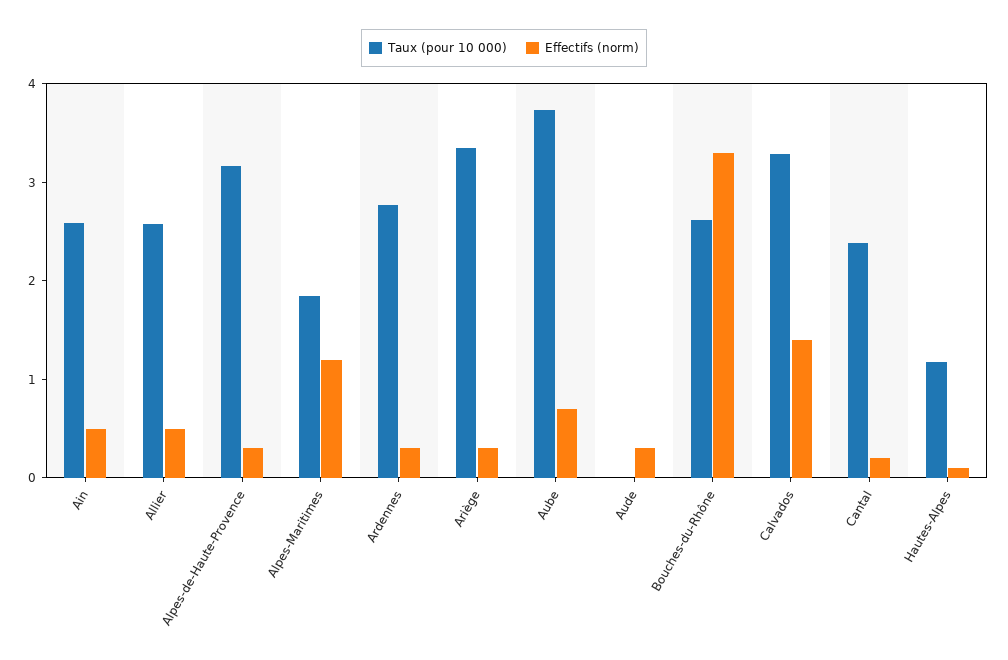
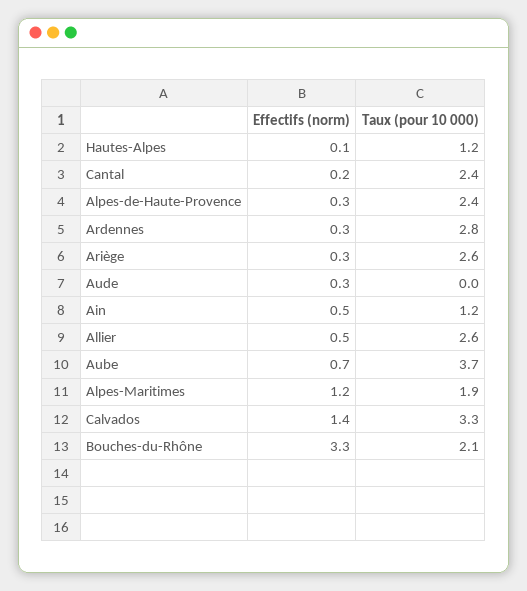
Taux (pour 10 000), Ain: 2.6 -> 1.2
Taux (pour 10 000), Alpes-de-Haute-Provence: 3.2 -> 2.4
Taux (pour 10 000), Ariège: 3.4 -> 2.6
Taux (pour 10 000), Bouches-du-Rhône: 2.6 -> 2.1

